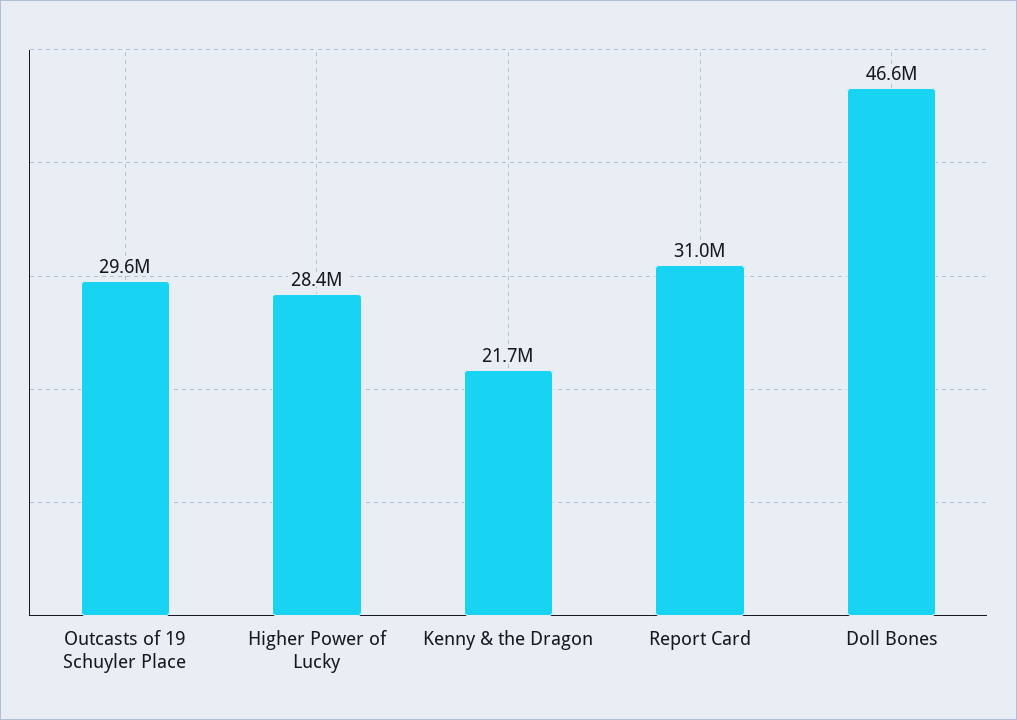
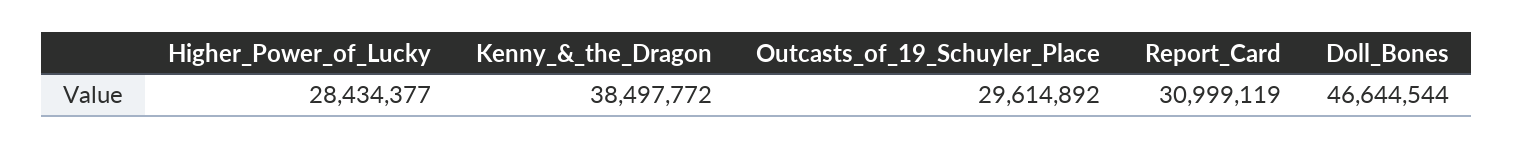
Kenny & the Dragon: 21700000 -> 38497772

